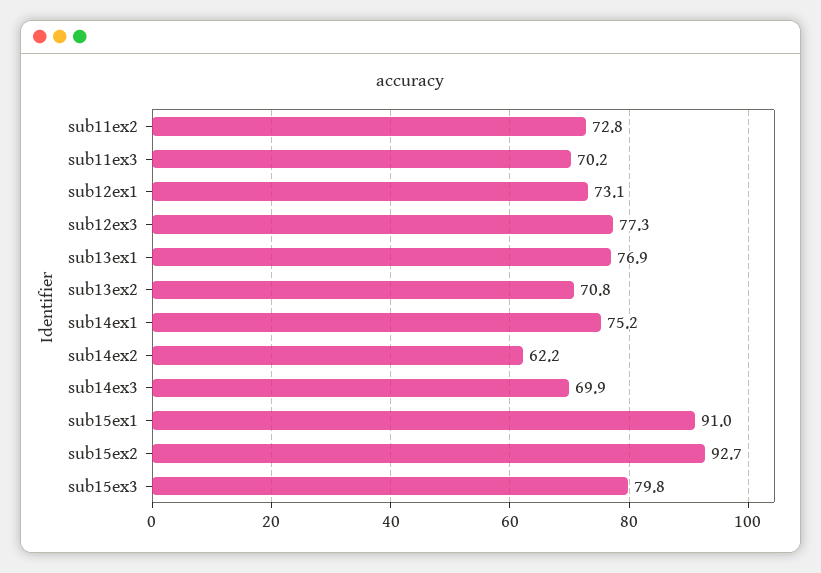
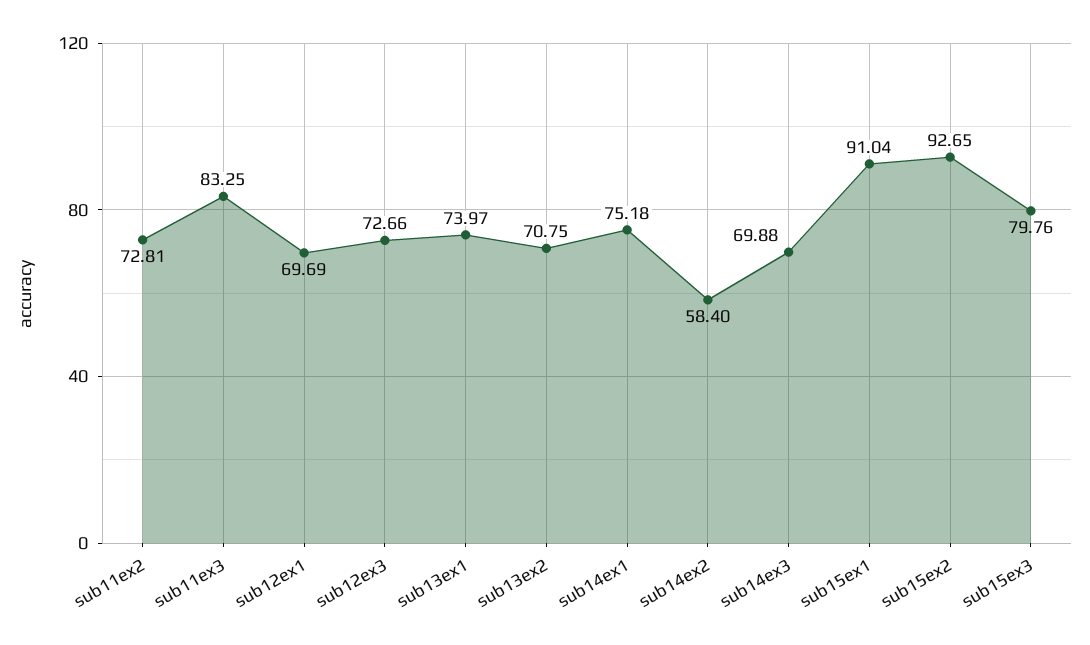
sub11ex3: 70.2 -> 83.25
sub12ex1: 73.1 -> 69.69
sub12ex3: 77.3 -> 72.66
sub13ex1: 76.9 -> 73.97
sub14ex2: 62.2 -> 58.4

